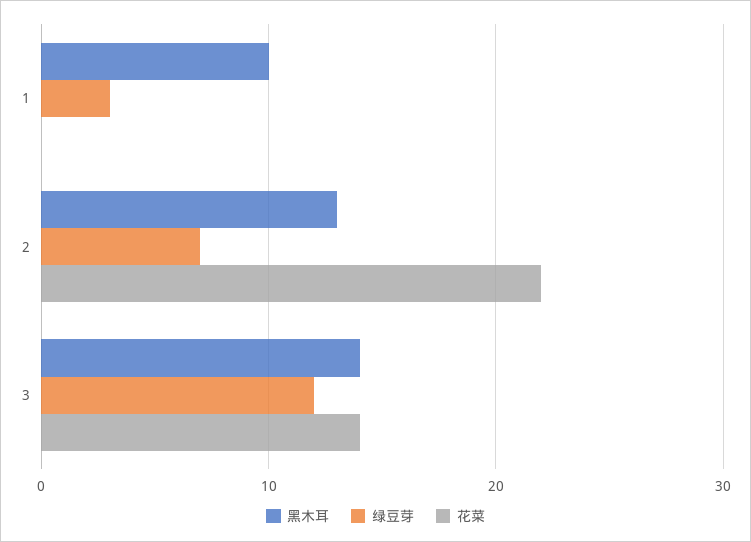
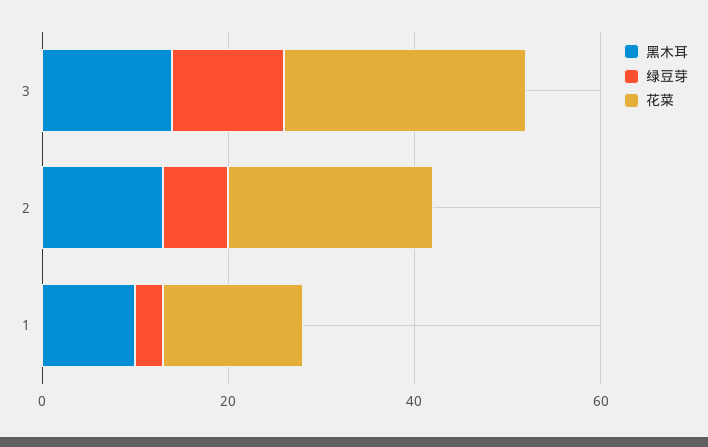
花菜, 1: 0 -> 15
花菜, 3: 14 -> 25

